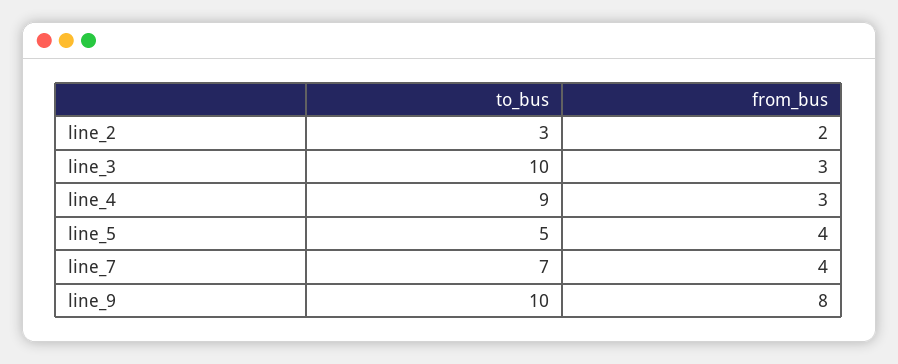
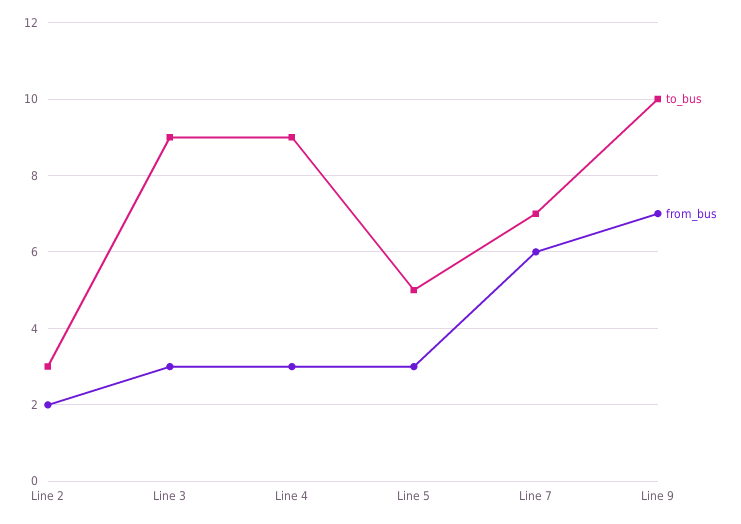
to_bus, line_3: 10 -> 9
from_bus, line_5: 4 -> 3
from_bus, line_7: 4 -> 6
from_bus, line_9: 8 -> 7

